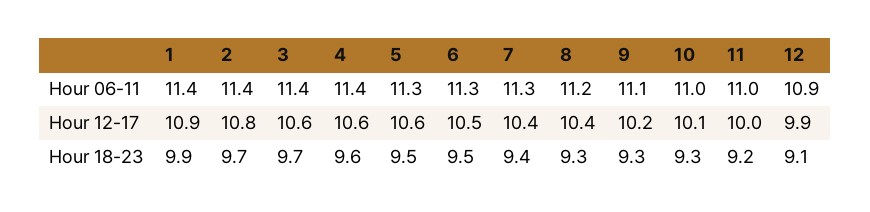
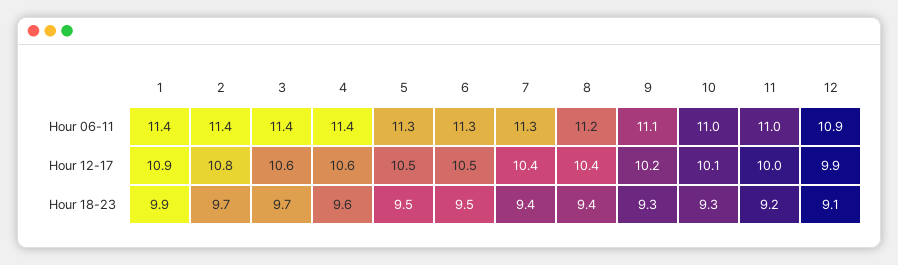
5, Hour 12-17: 10.6 -> 10.5
8, Hour 18-23: 9.3 -> 9.4

